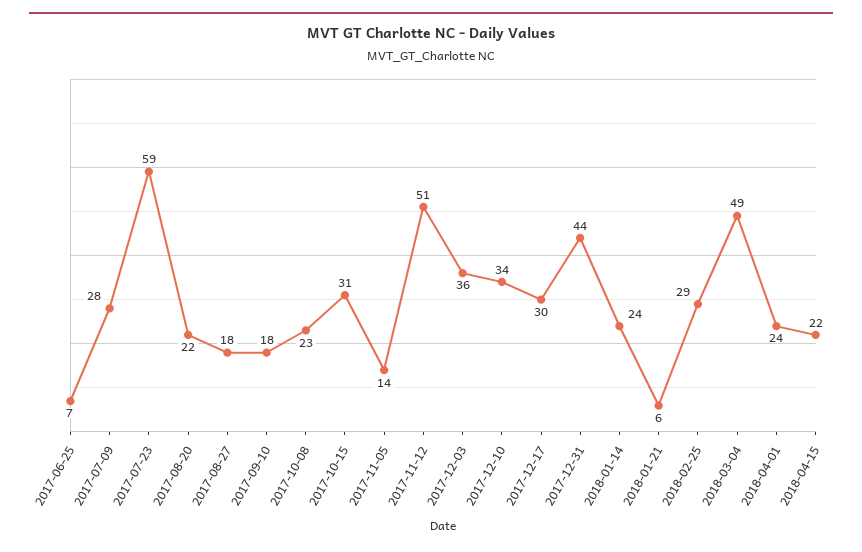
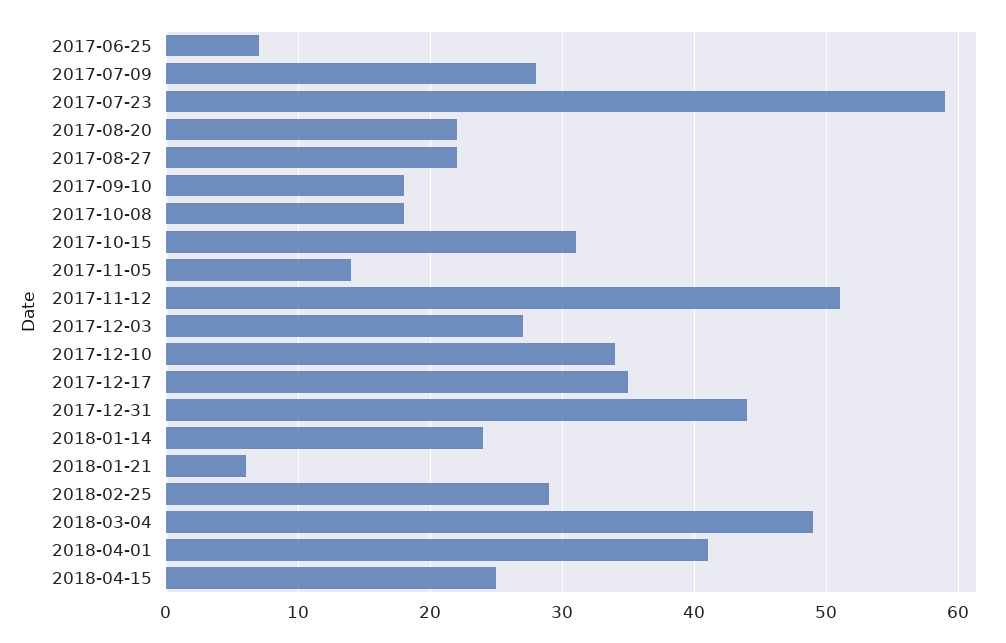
2017-08-27: 18 -> 22
2017-10-08: 23 -> 18
2017-12-03: 36 -> 27
2017-12-17: 30 -> 35
2018-04-01: 24 -> 41
2018-04-15: 22 -> 25

